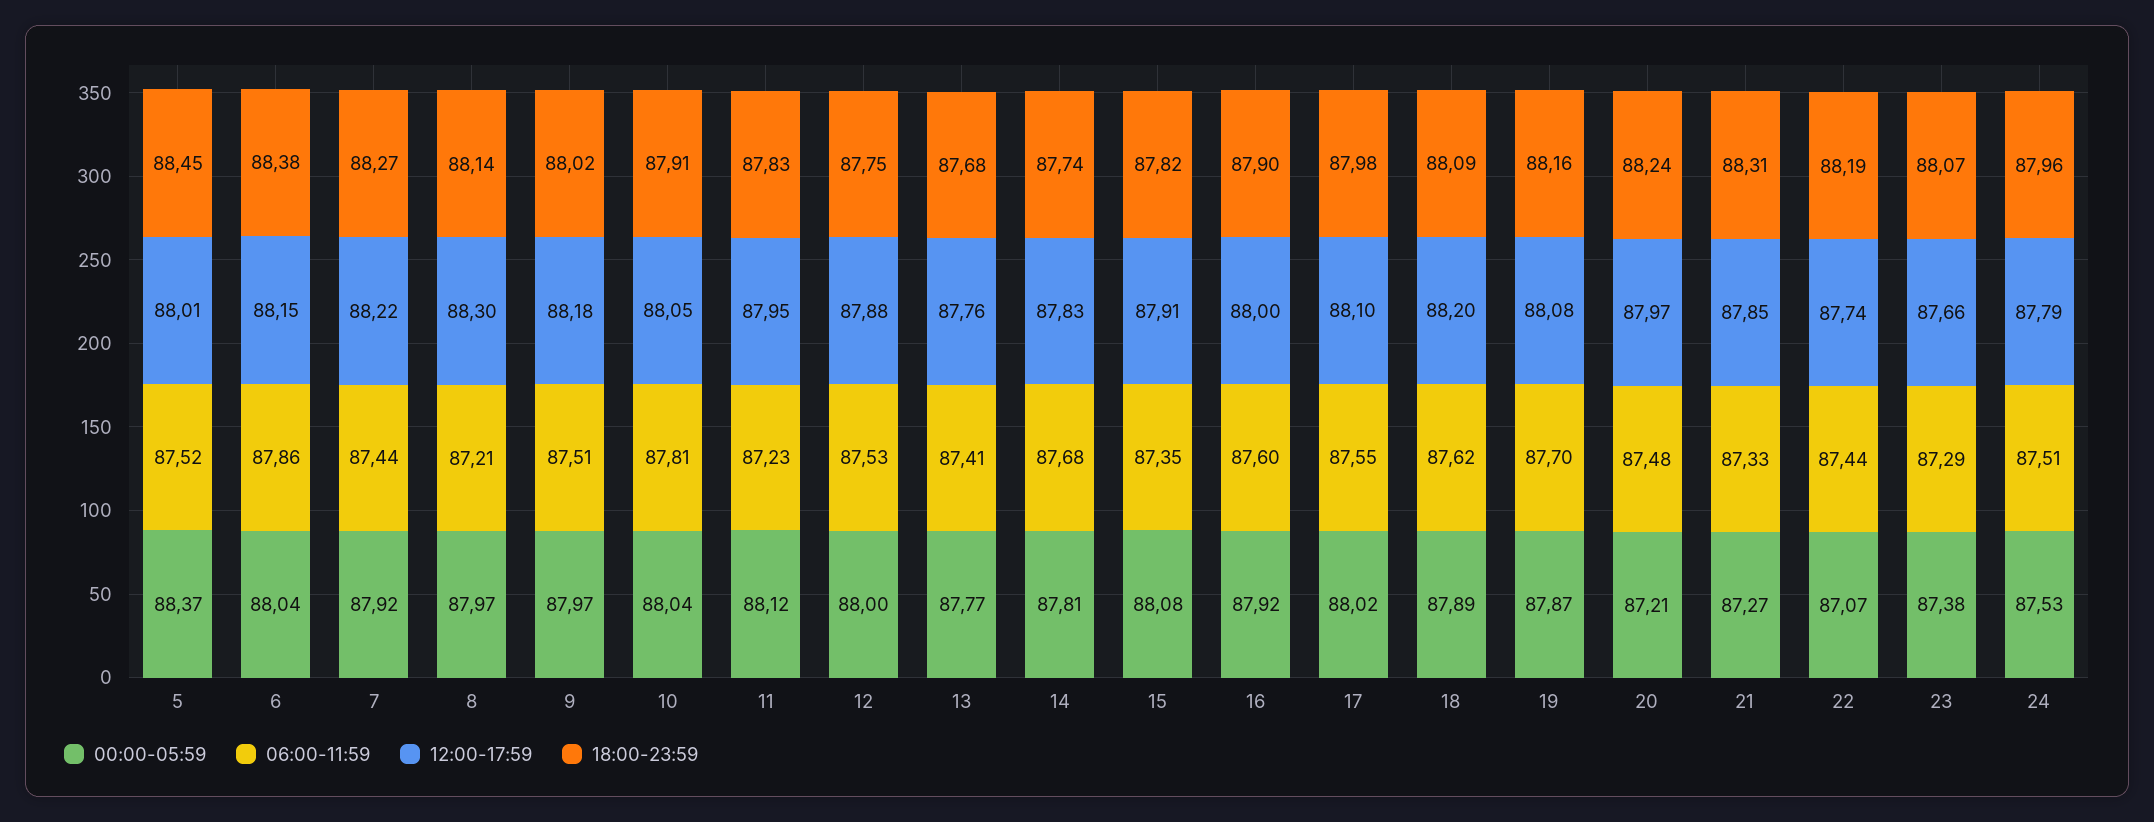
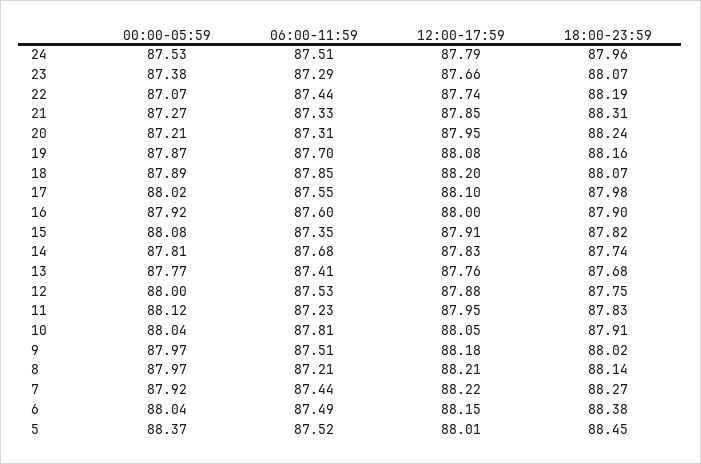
06:00-11:59, 6: 87.86 -> 87.49
12:00-17:59, 8: 88.3 -> 88.21
06:00-11:59, 18: 87.62 -> 87.85
18:00-23:59, 18: 88.09 -> 88.07
06:00-11:59, 20: 87.48 -> 87.31
12:00-17:59, 20: 87.97 -> 87.95

